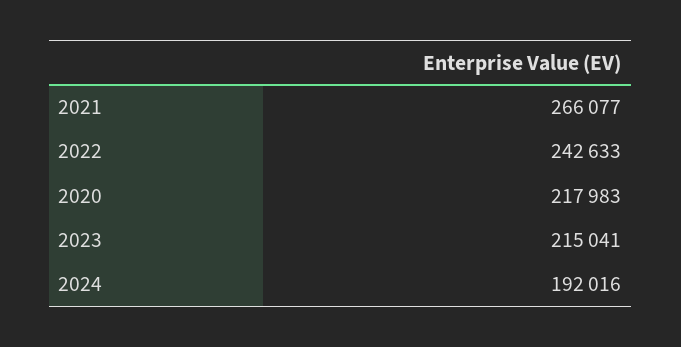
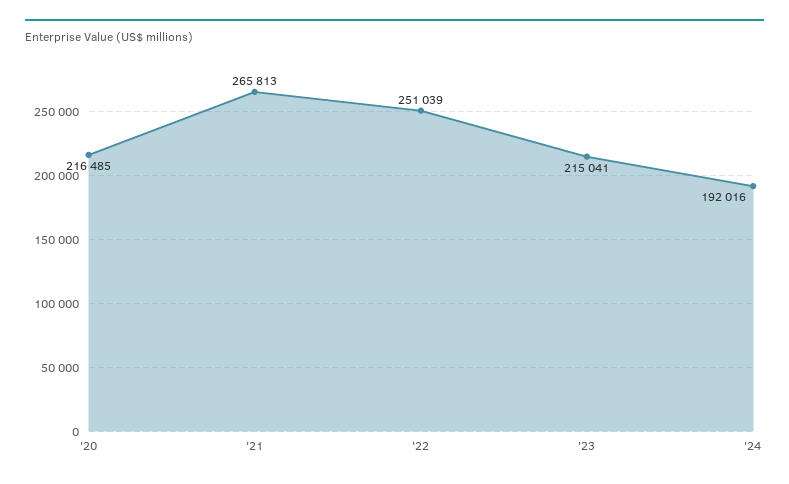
2021: 266077 -> 265813
2022: 242633 -> 251039
2020: 217983 -> 216485

